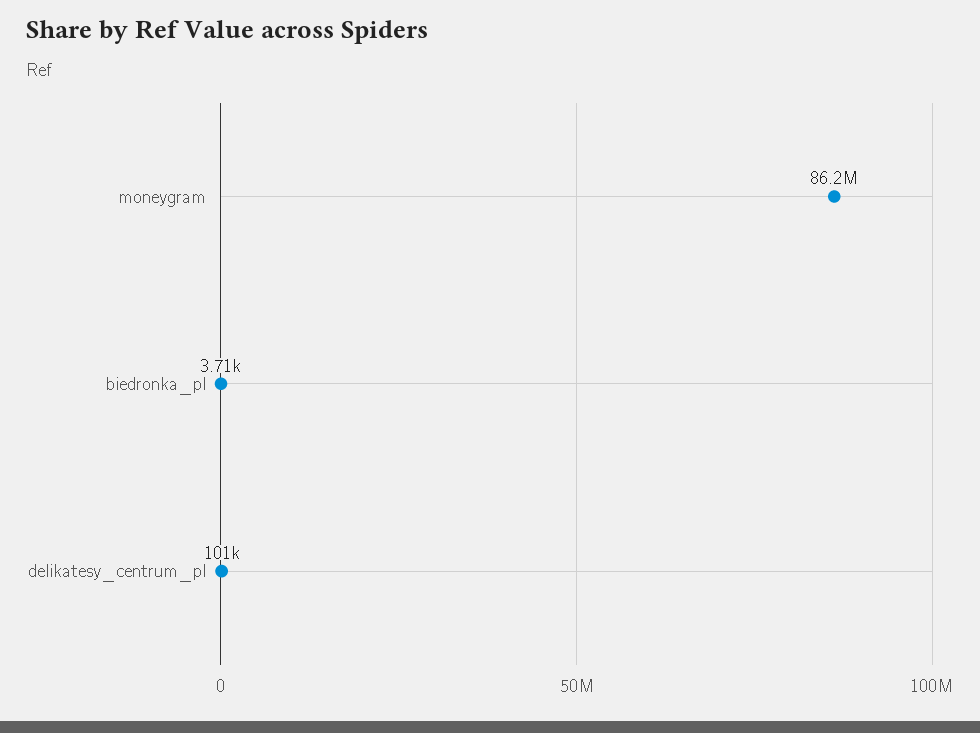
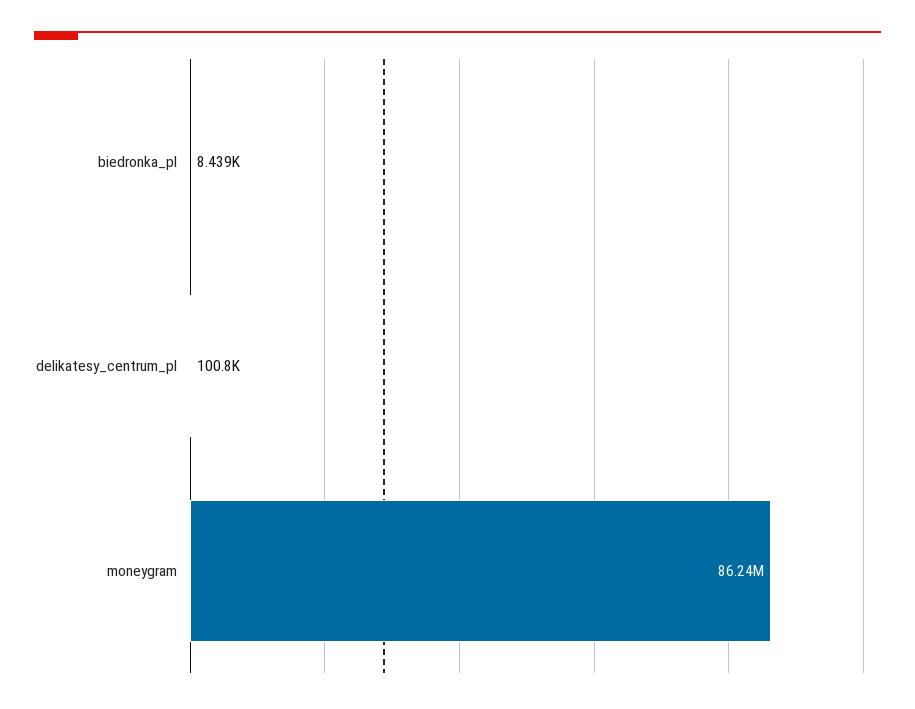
biedronka_pl: 3710 -> 8439

